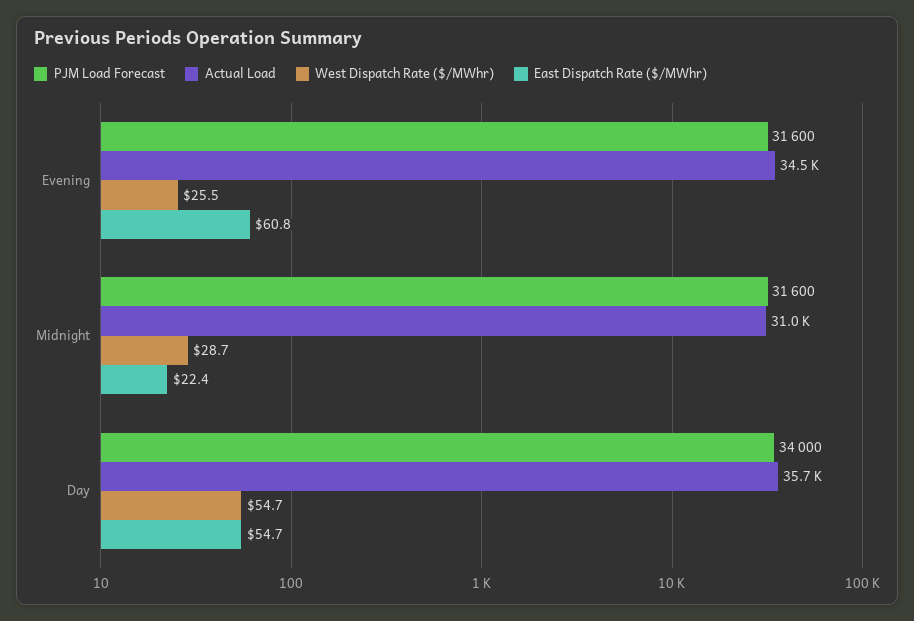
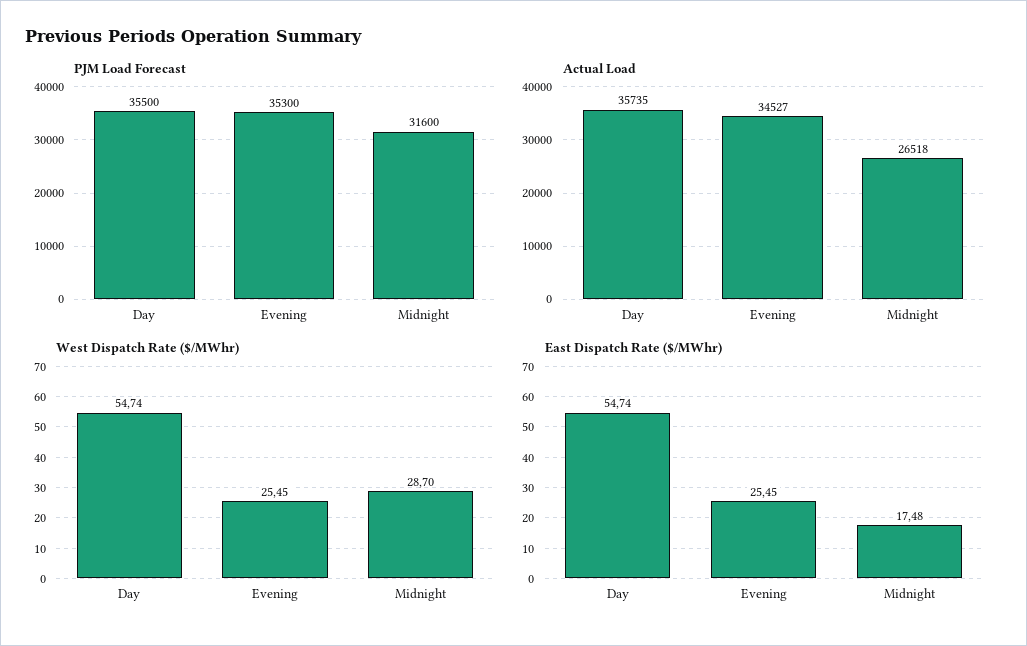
PJM Load Forecast, Evening: 31600 -> 35300
East Dispatch Rate ($/MWhr), Evening: 60.8 -> 25.45
Actual Load, Midnight: 31000 -> 26518
East Dispatch Rate ($/MWhr), Midnight: 22.4 -> 17.48
PJM Load Forecast, Day: 34000 -> 35500

